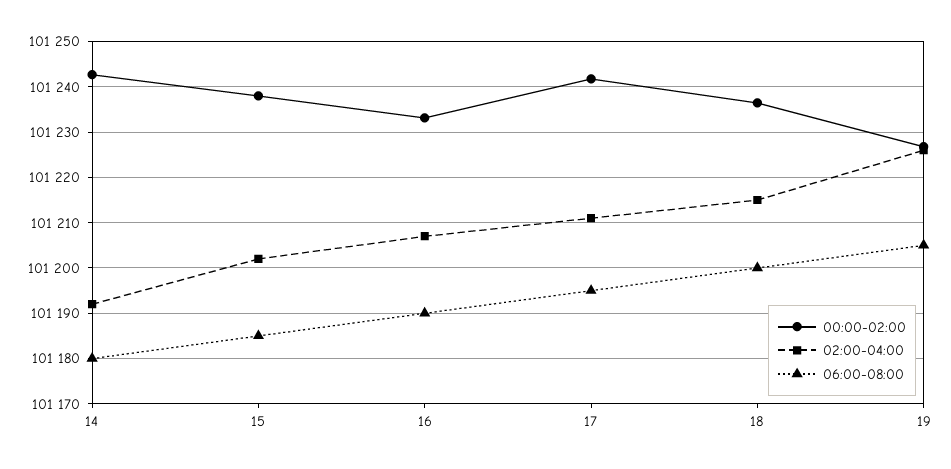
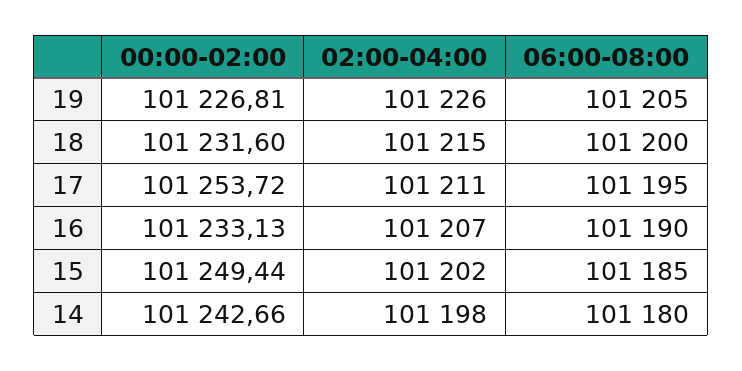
02:00-04:00, 14: 101192 -> 101198
00:00-02:00, 15: 101238 -> 101249.44
00:00-02:00, 17: 101242 -> 101253.72
00:00-02:00, 18: 101236 -> 101231.6

